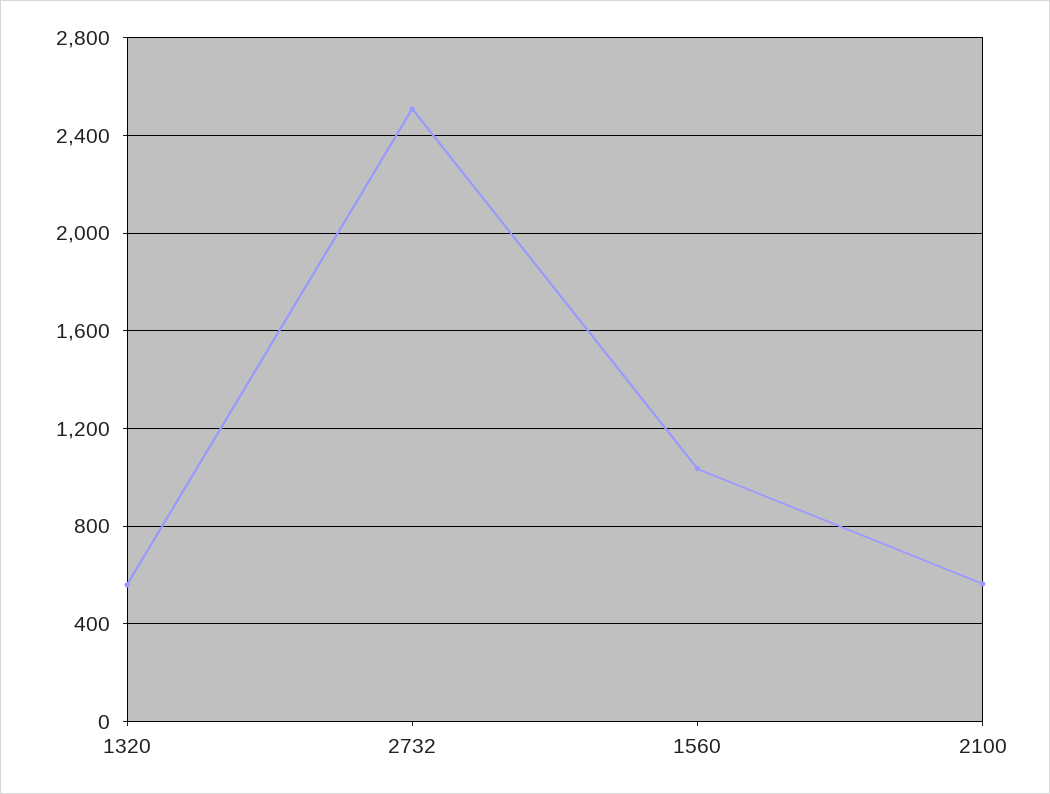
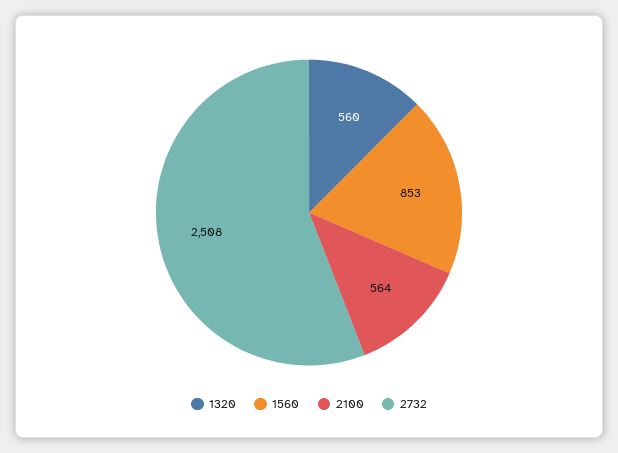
1560: 1050 -> 853

